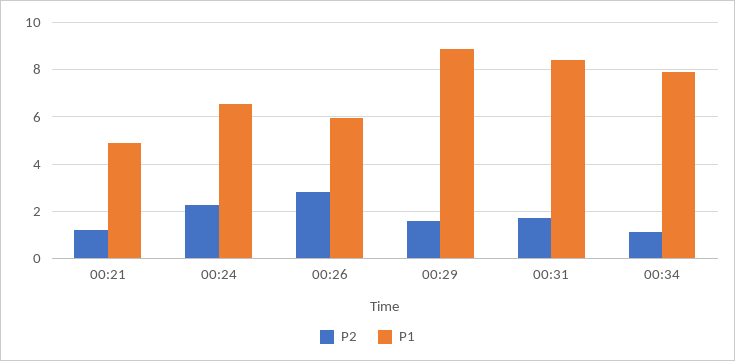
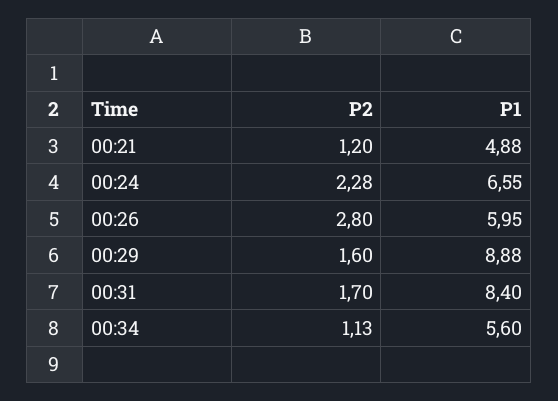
P1, 00:34: 8 -> 5.6

